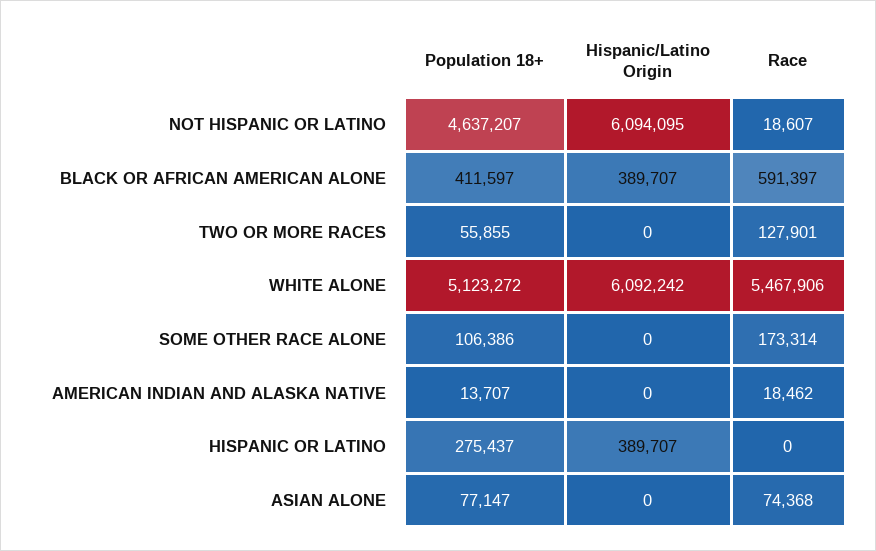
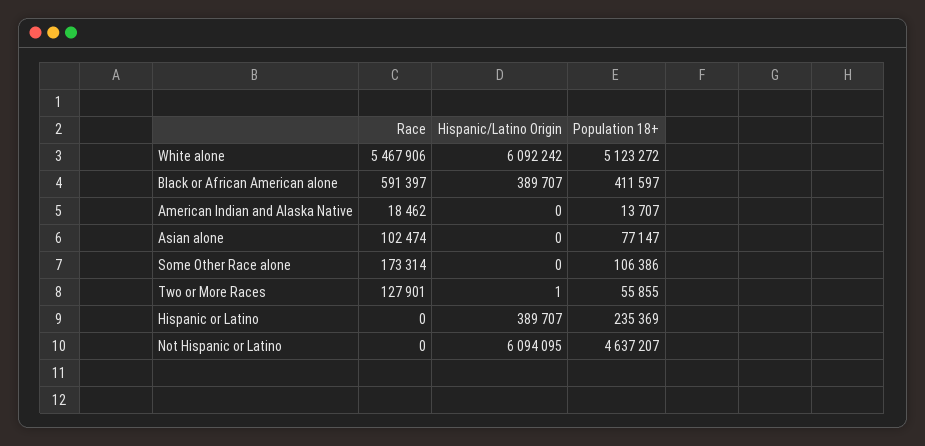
Race, NOT HISPANIC OR LATINO: 18607 -> 0
Hispanic/Latino Origin, TWO OR MORE RACES: 0 -> 1
Population 18+, HISPANIC OR LATINO: 275437 -> 235369
Race, ASIAN ALONE: 74368 -> 102474

